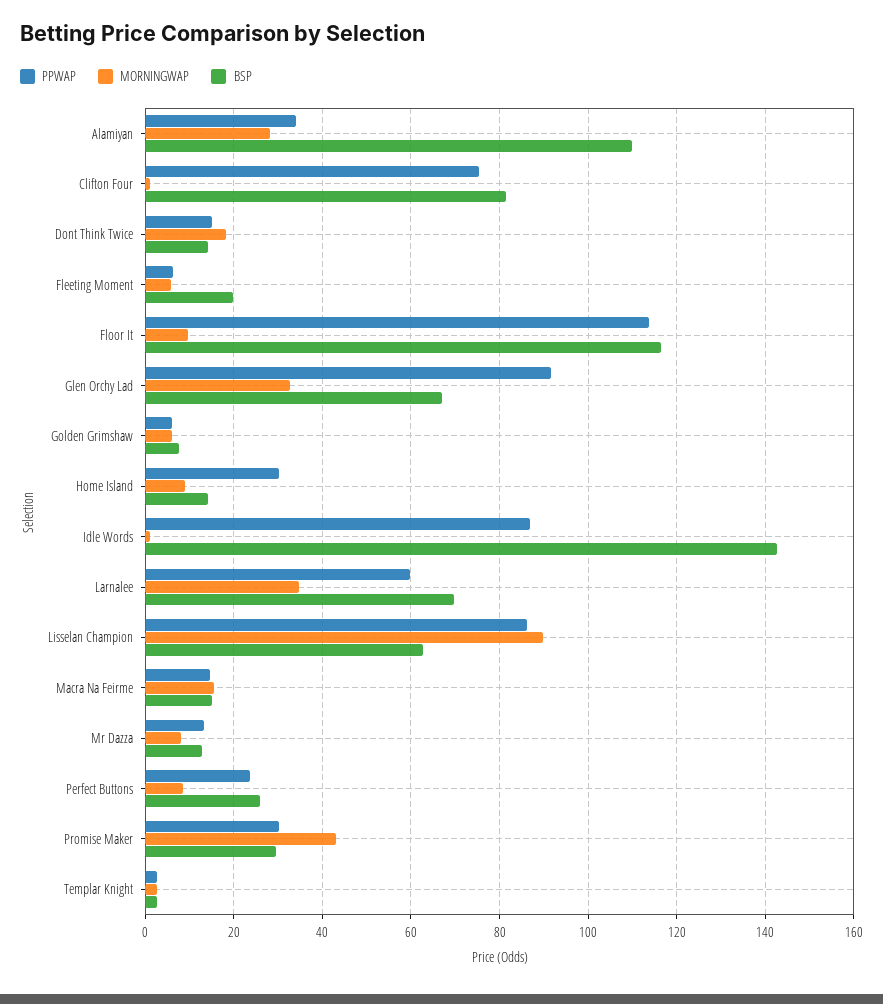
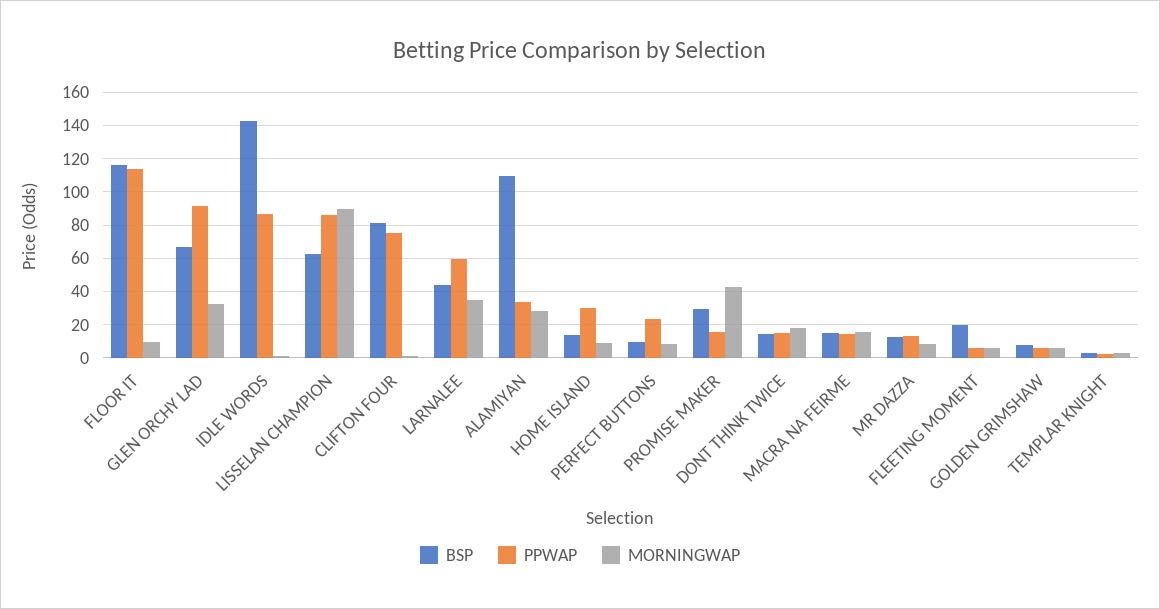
BSP, Larnalee: 70 -> 45
BSP, Perfect Buttons: 26 -> 10
PPWAP, Promise Maker: 30 -> 15

